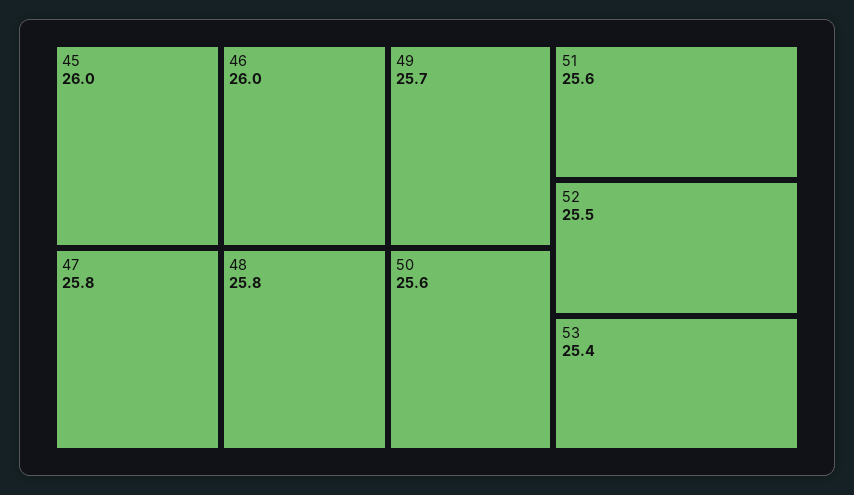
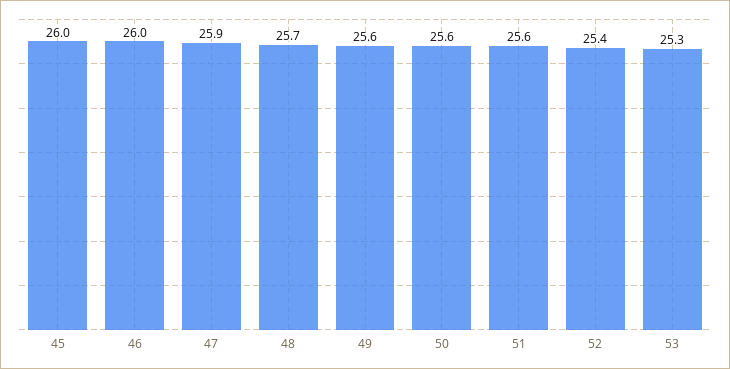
47: 25.8 -> 25.9
48: 25.8 -> 25.7
49: 25.7 -> 25.6
52: 25.5 -> 25.4
53: 25.4 -> 25.3

